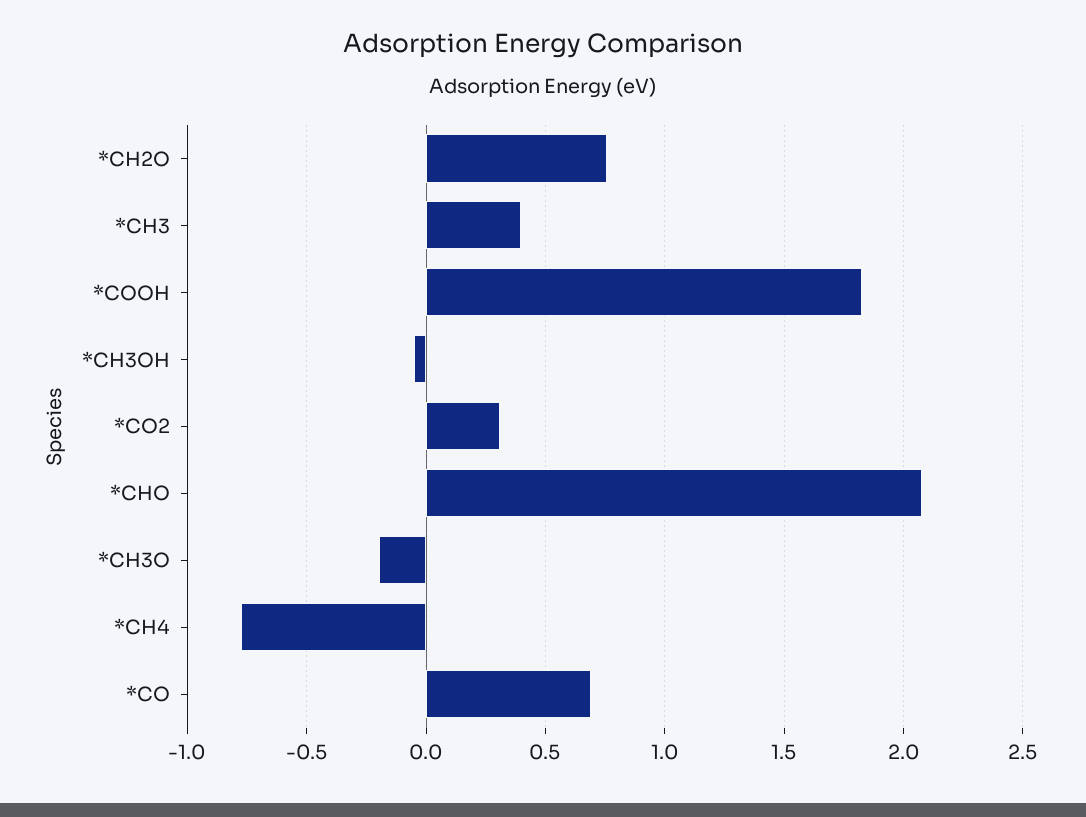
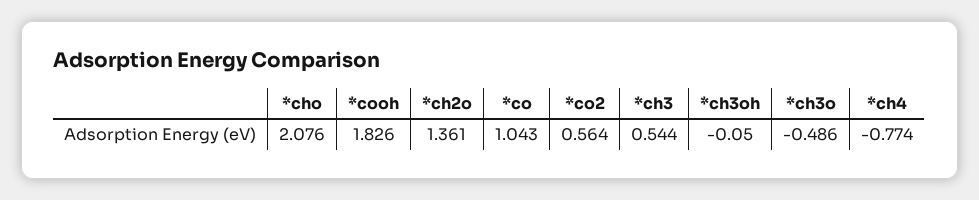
*CH2O: 0.75 -> 1.361
*CH3: 0.4 -> 0.544
*CO2: 0.3 -> 0.564
*CH3O: -0.2 -> -0.486
*CO: 0.7 -> 1.043

